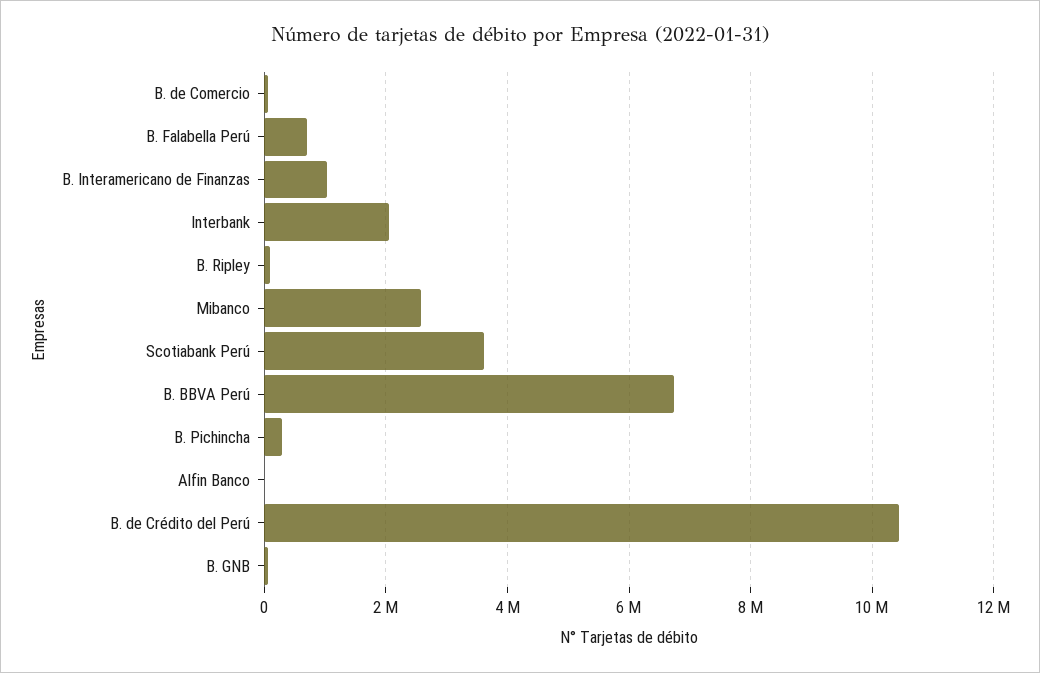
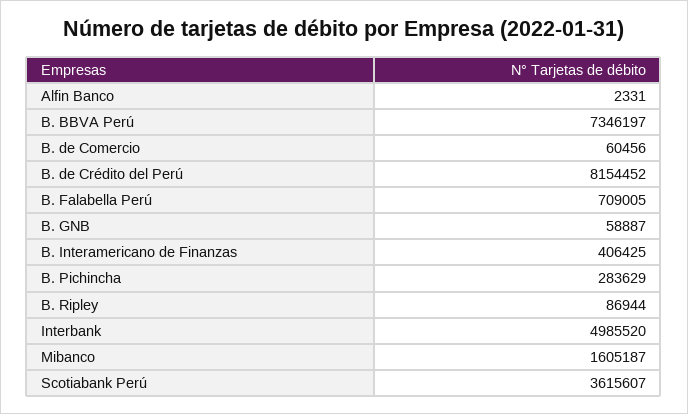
B. Interamericano de Finanzas: 1000000 -> 406425
Interbank: 2000000 -> 4985520
Mibanco: 2600000 -> 1605187
B. BBVA Perú: 6800000 -> 7346197
B. de Crédito del Perú: 10400000 -> 8154452

